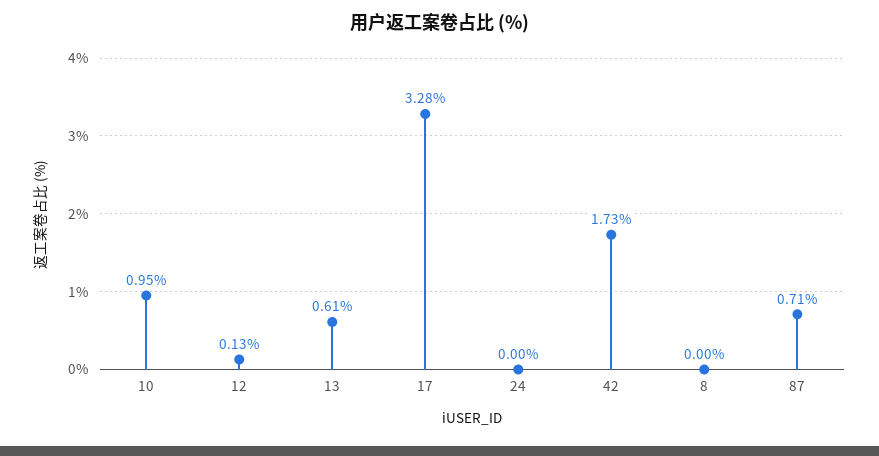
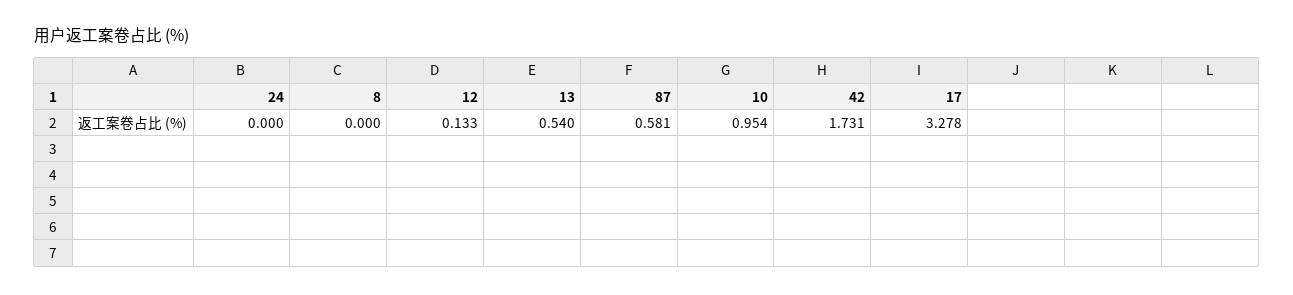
13: 0.61 -> 0.54
87: 0.71 -> 0.581

